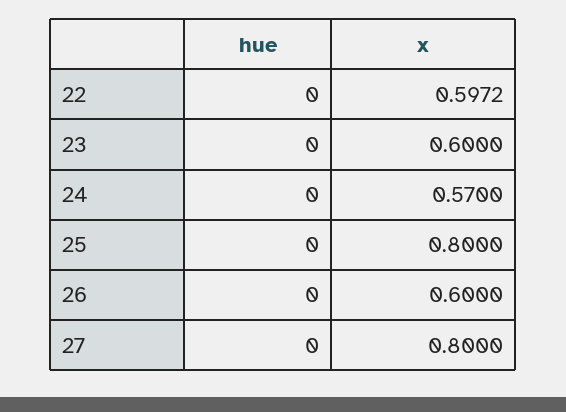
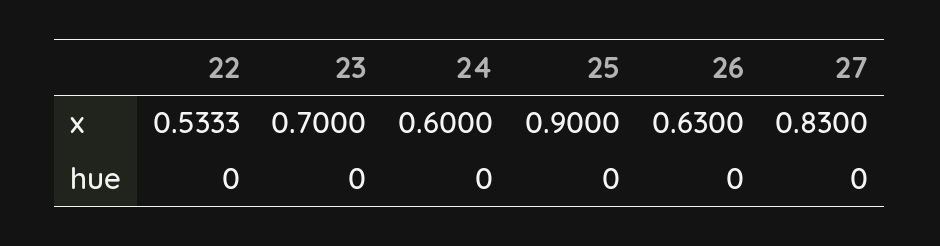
x, 22: 0.5972 -> 0.5333
x, 23: 0.6 -> 0.7
x, 24: 0.57 -> 0.6
x, 25: 0.8 -> 0.9
x, 26: 0.6 -> 0.63
x, 27: 0.8 -> 0.83

